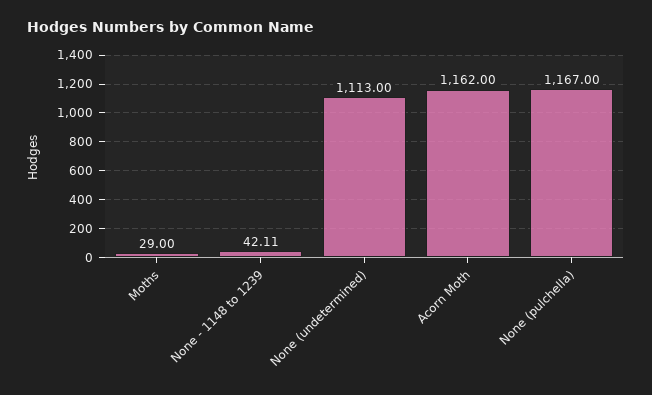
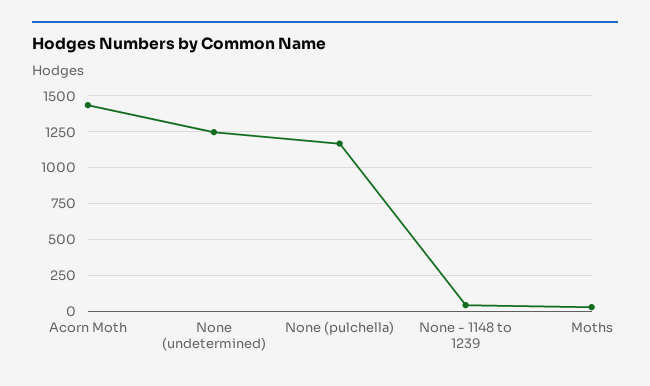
None (undetermined): 1113 -> 1250
Acorn Moth: 1162 -> 1450

